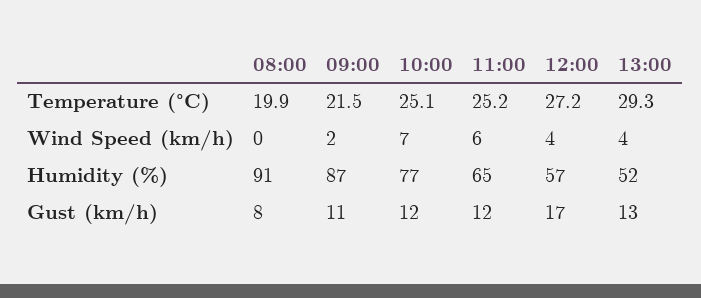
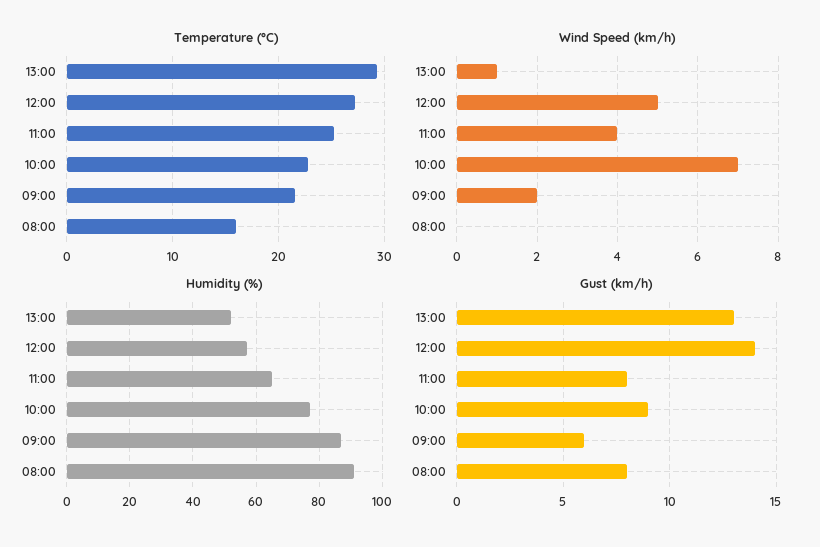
Temperature (°C), 08:00: 19.9 -> 16
Temperature (°C), 10:00: 25.1 -> 23
Wind Speed (km/h), 11:00: 6 -> 4
Wind Speed (km/h), 12:00: 4 -> 5
Wind Speed (km/h), 13:00: 4 -> 1
Gust (km/h), 09:00: 11 -> 6
Gust (km/h), 10:00: 12 -> 9
Gust (km/h), 11:00: 12 -> 8
Gust (km/h), 12:00: 17 -> 14

